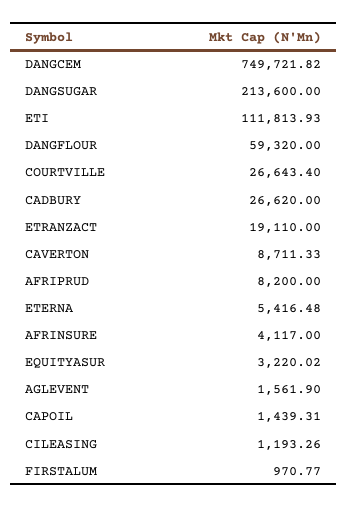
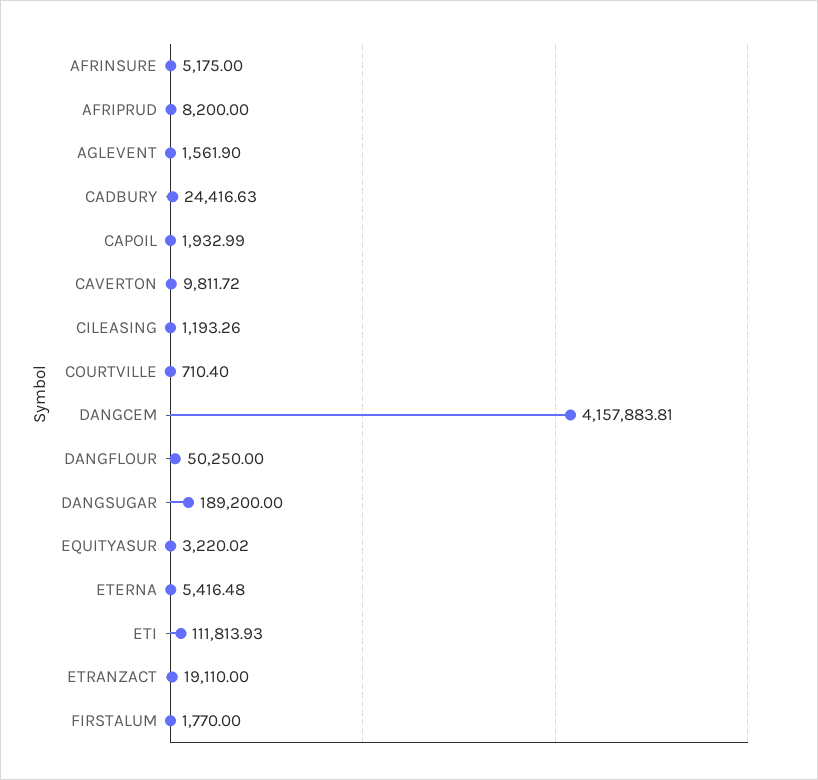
DANGCEM: 749721.82 -> 4157883.81
DANGSUGAR: 213600 -> 189200
DANGFLOUR: 59320 -> 50250
COURTVILLE: 26643.4 -> 710.4
CADBURY: 26620 -> 24416.63
CAVERTON: 8711.33 -> 9811.72
AFRINSURE: 4117 -> 5175
CAPOIL: 1439.31 -> 1932.99
FIRSTALUM: 970.77 -> 1770

